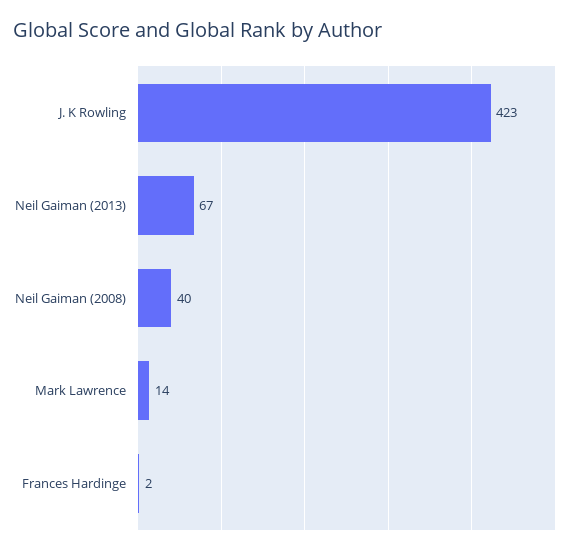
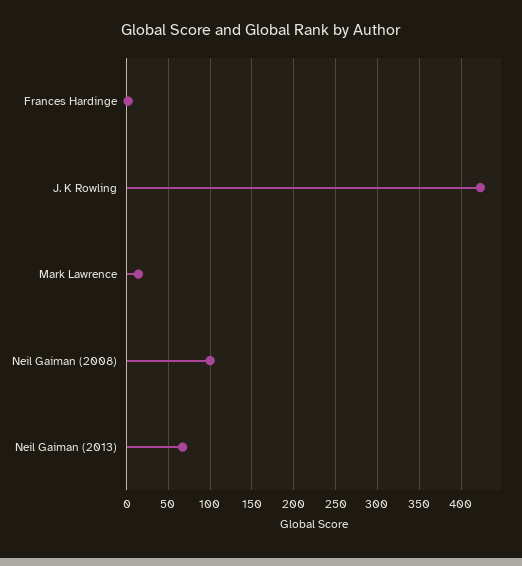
Neil Gaiman (2008): 40 -> 100

